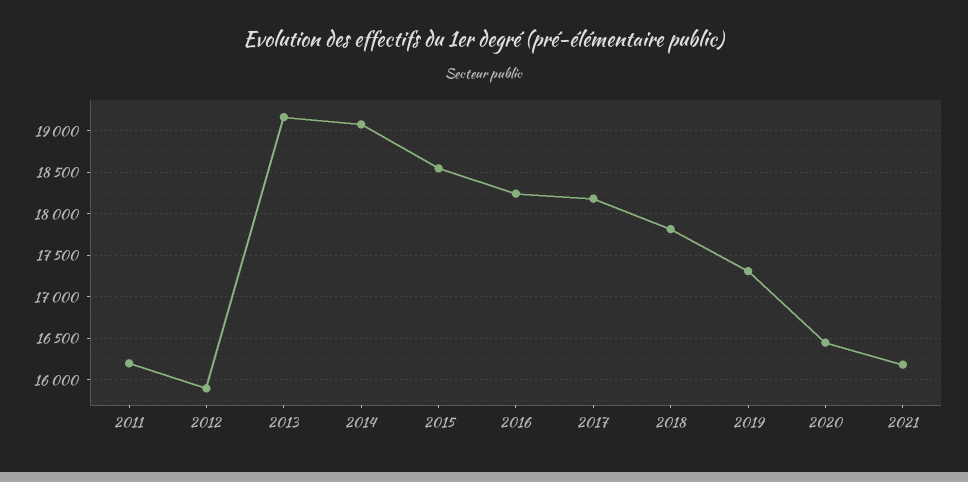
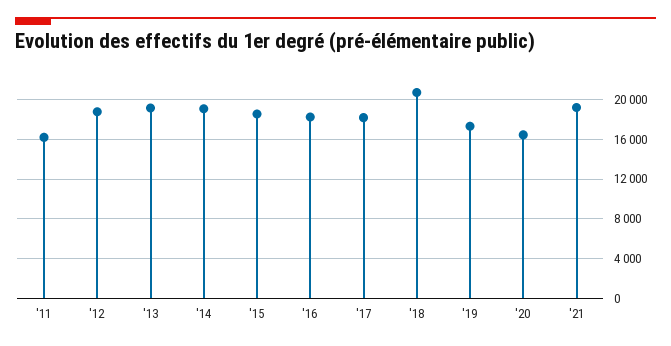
2012: 15900 -> 19000
2018: 17800 -> 21000
2021: 16200 -> 19000

